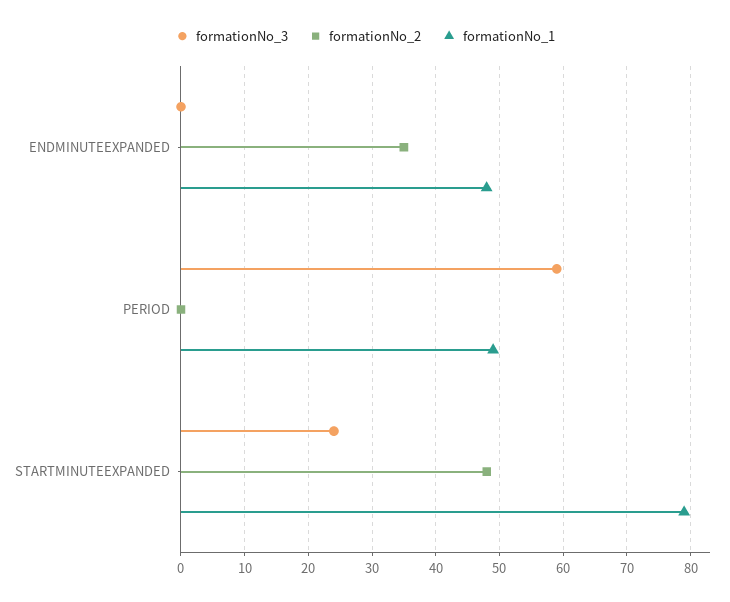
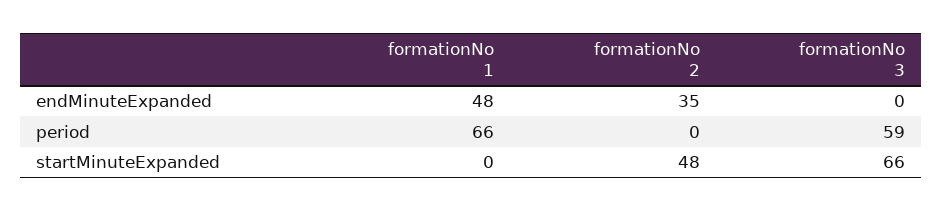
formationNo_1, PERIOD: 49 -> 66
formationNo_3, STARTMINUTEEXPANDED: 24 -> 66
formationNo_1, STARTMINUTEEXPANDED: 79 -> 0

